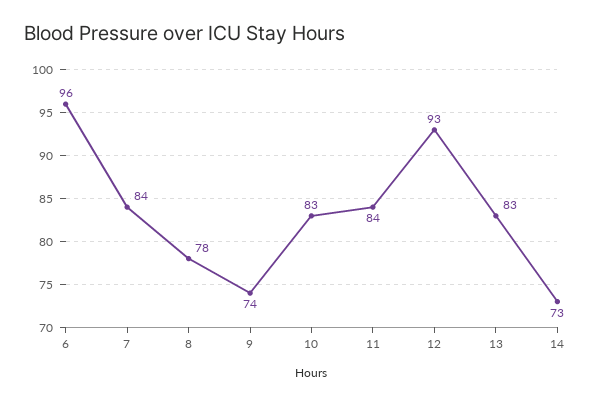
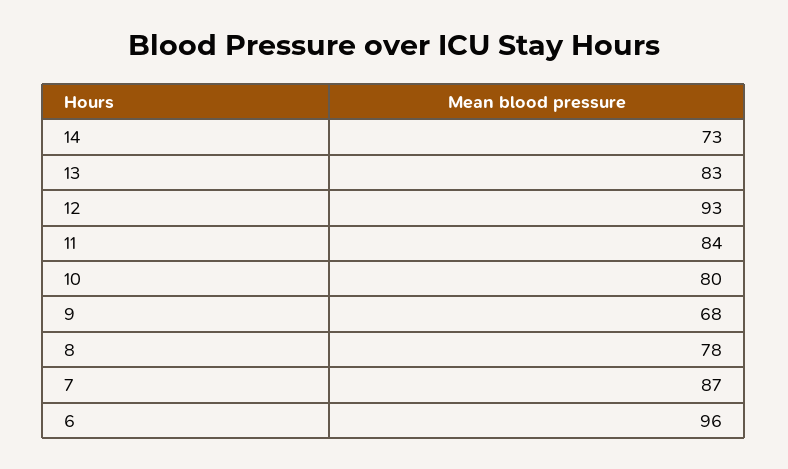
7: 84 -> 87
9: 74 -> 68
10: 83 -> 80

